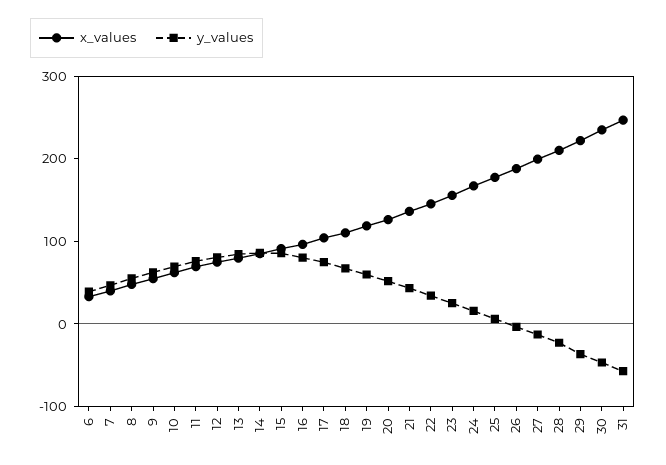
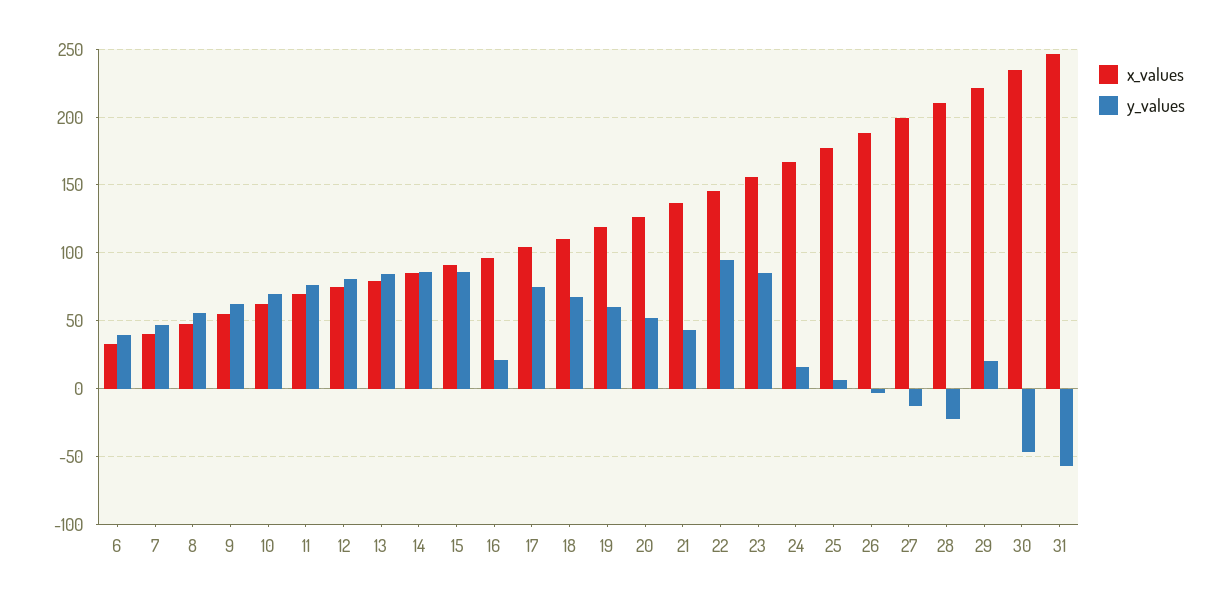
y_values, 16: 80 -> 20
y_values, 22: 40 -> 95
y_values, 23: 20 -> 85
y_values, 29: -40 -> 20

